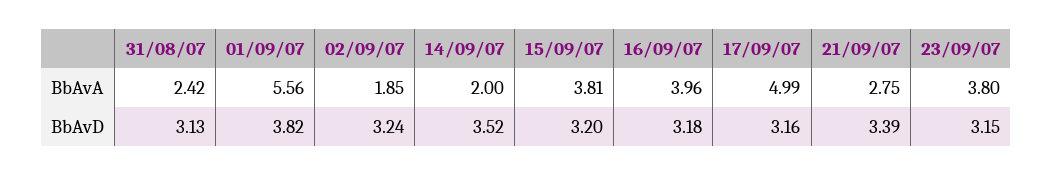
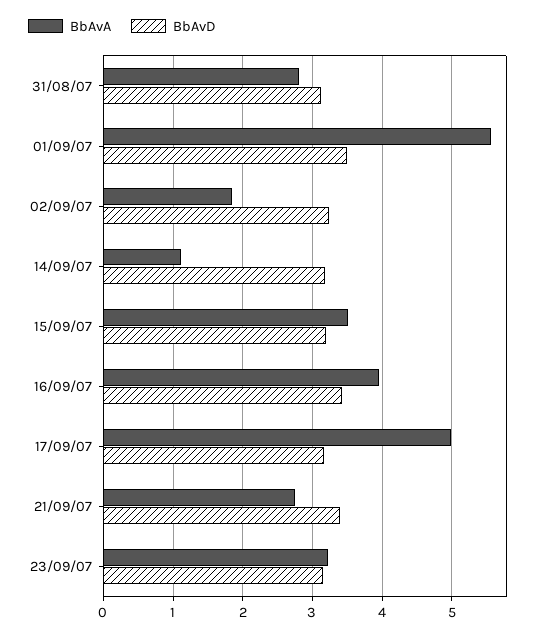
BbAvA, 31/08/07: 2.42 -> 2.8
BbAvA, 14/09/07: 2 -> 1.1
BbAvA, 15/09/07: 3.81 -> 3.5
BbAvA, 23/09/07: 3.8 -> 3.2
BbAvD, 01/09/07: 3.82 -> 3.5
BbAvD, 14/09/07: 3.52 -> 3.2
BbAvD, 16/09/07: 3.18 -> 3.4

